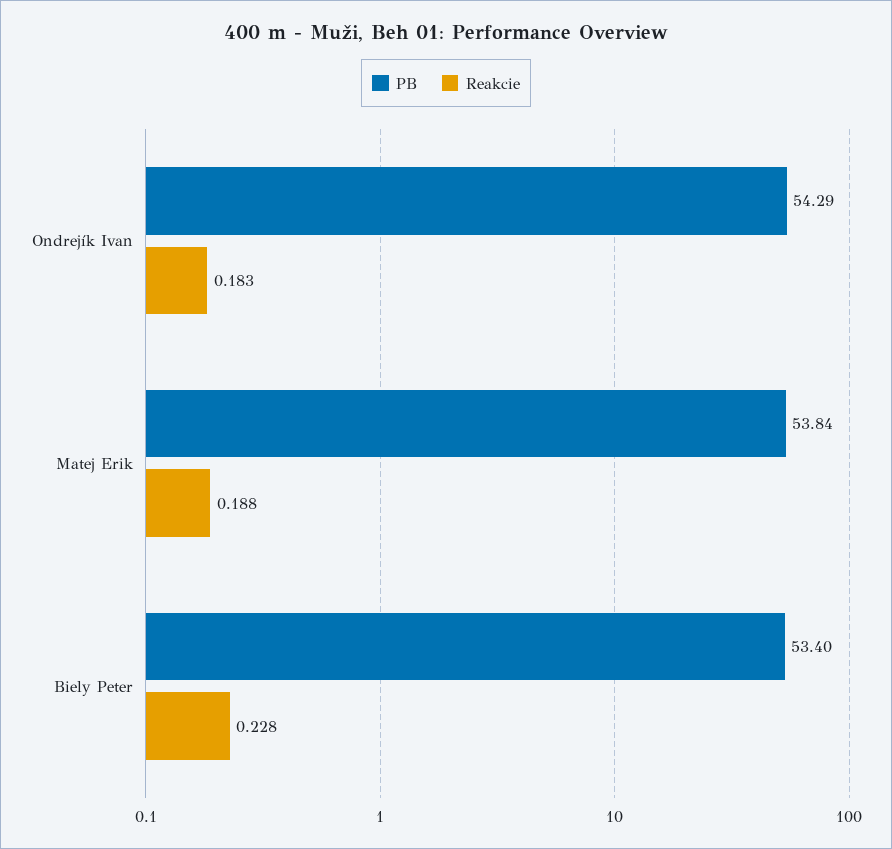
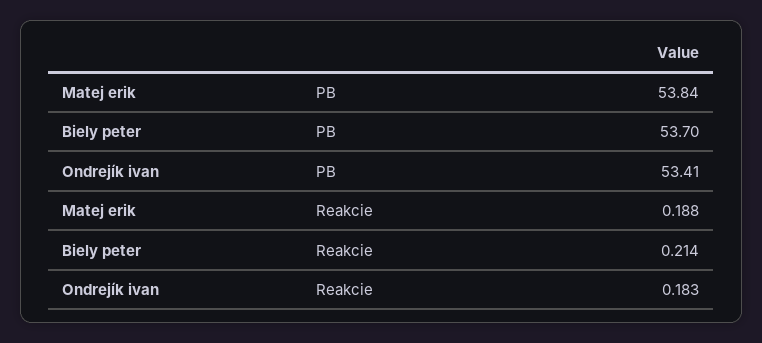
PB, Ondrejík Ivan: 54.29 -> 53.41
PB, Biely Peter: 53.4 -> 53.7
Reakcie, Biely Peter: 0.228 -> 0.214

